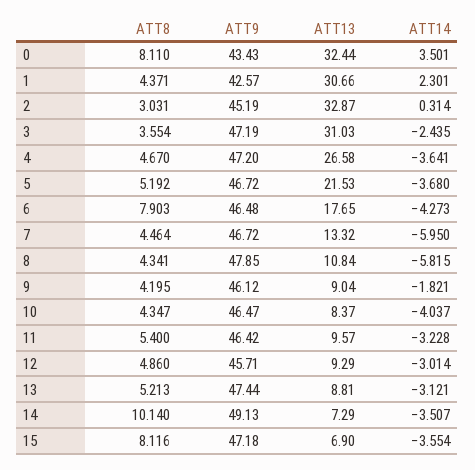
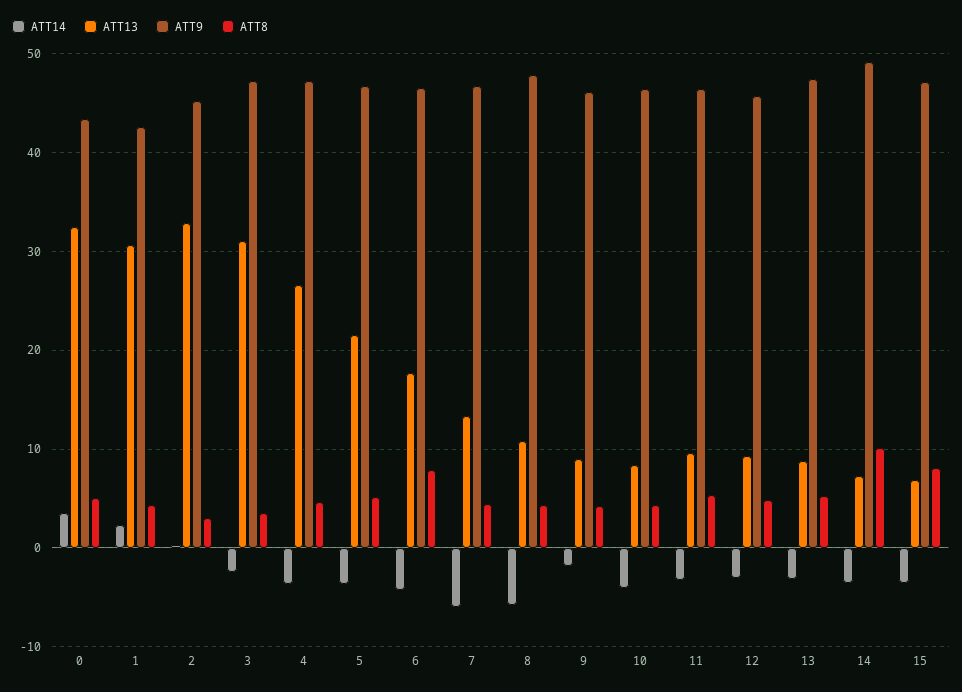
ATT8, 0: 8.11 -> 5

